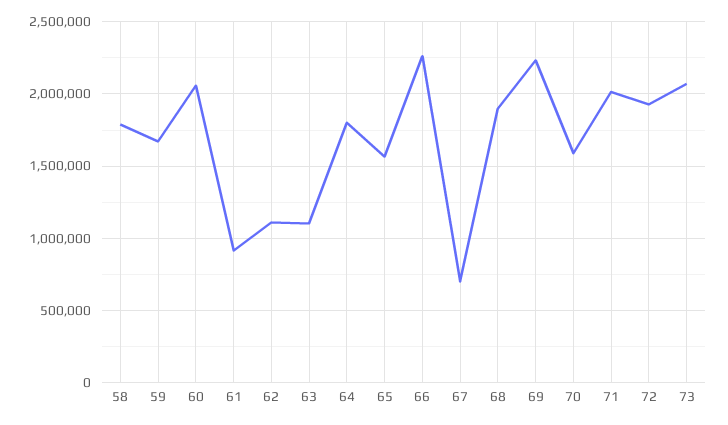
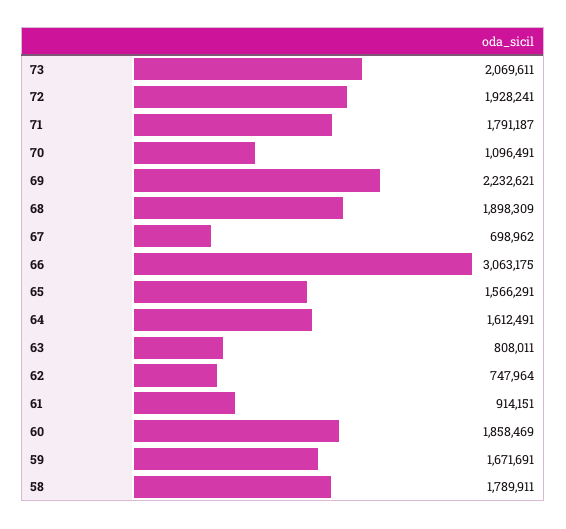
60: 2050000 -> 1858469
62: 1100000 -> 747964
63: 1100000 -> 808011
64: 1800000 -> 1612491
66: 2250000 -> 3063175
70: 1600000 -> 1096491
71: 2000000 -> 1791187

